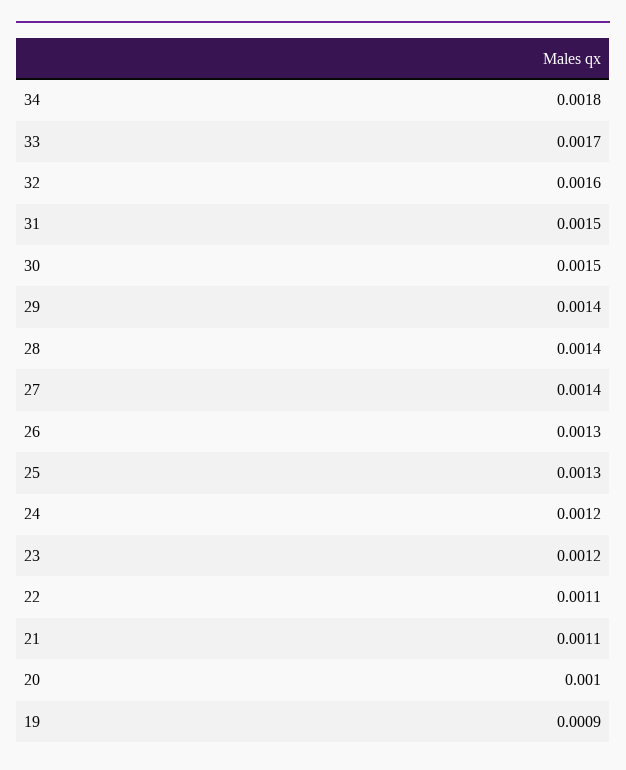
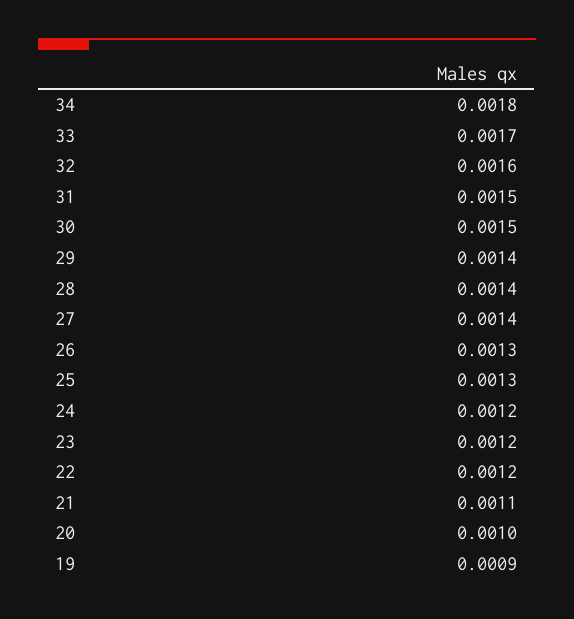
22: 0.0011 -> 0.0012

